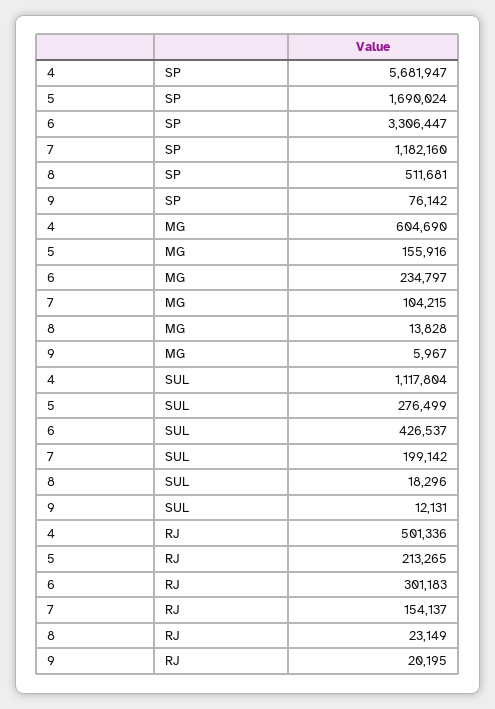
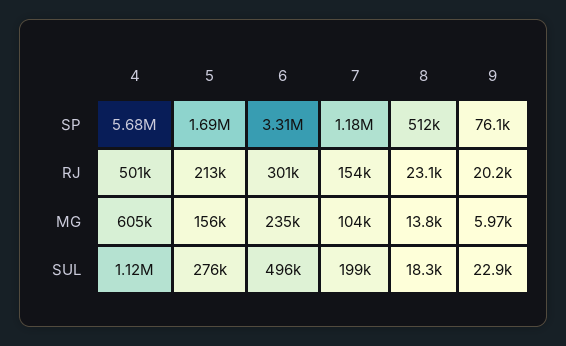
6, SUL: 426537 -> 496000
9, SUL: 12131 -> 22900

